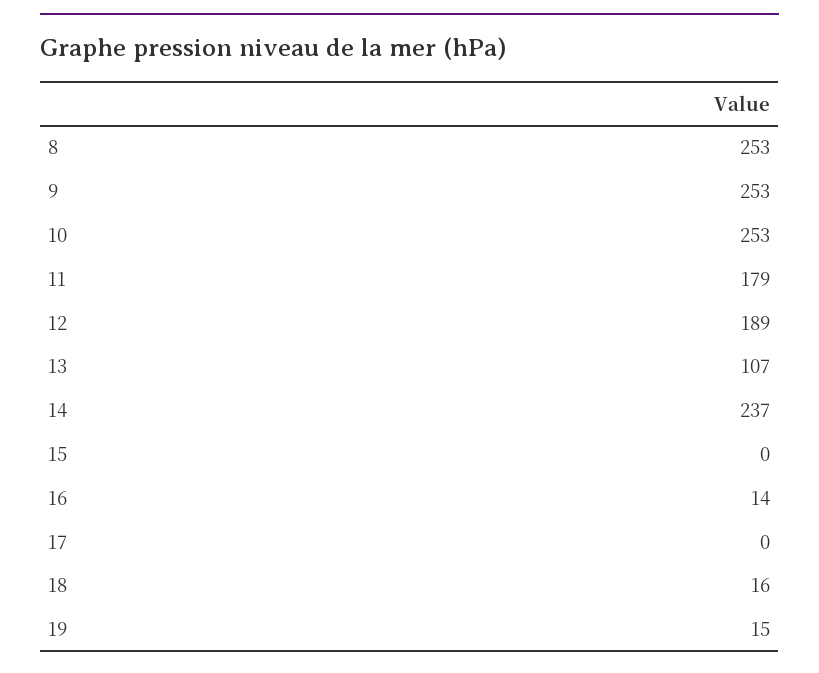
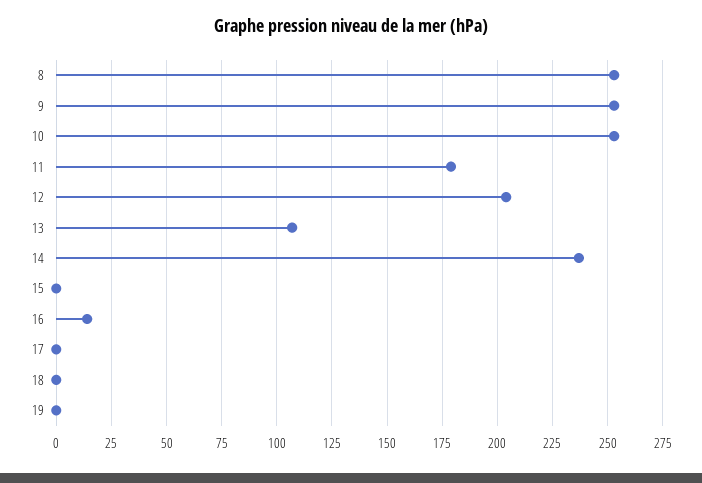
12: 189 -> 205
18: 16 -> 0
19: 15 -> 0

